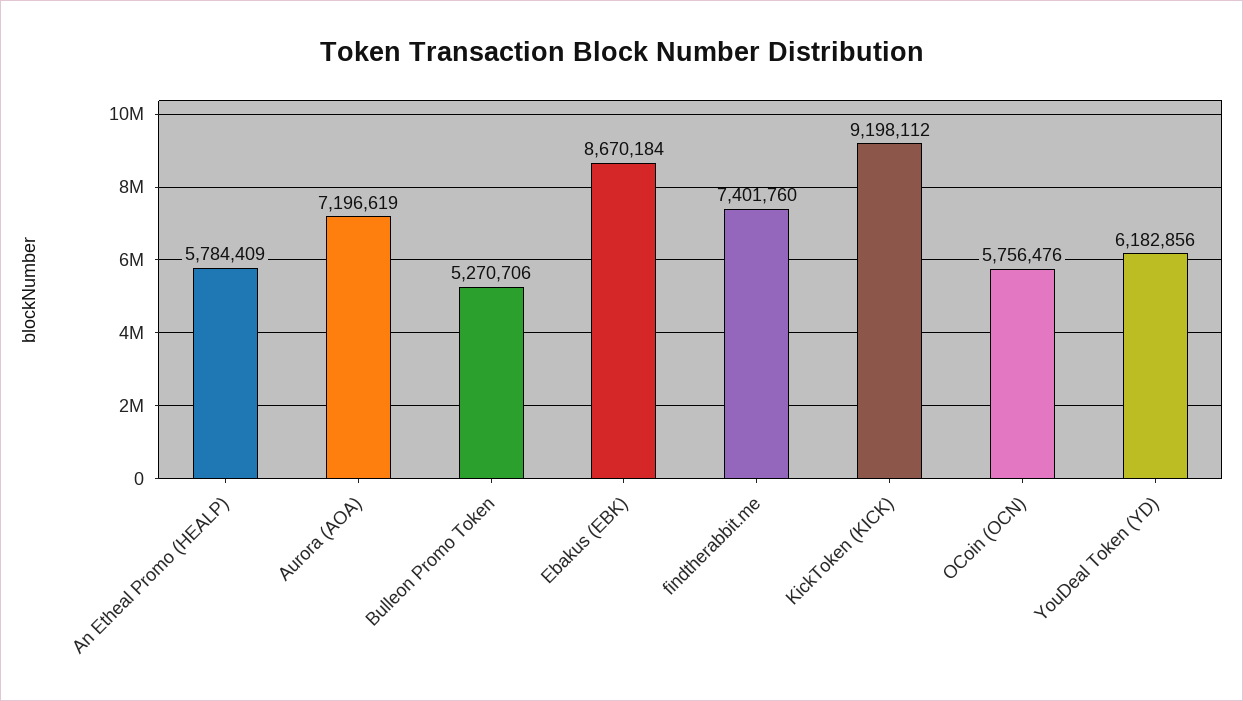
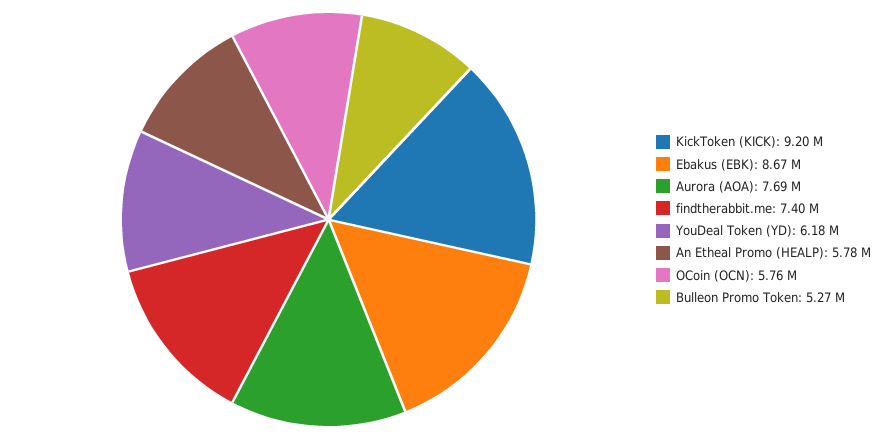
Aurora (AOA): 7196619 -> 7690000

